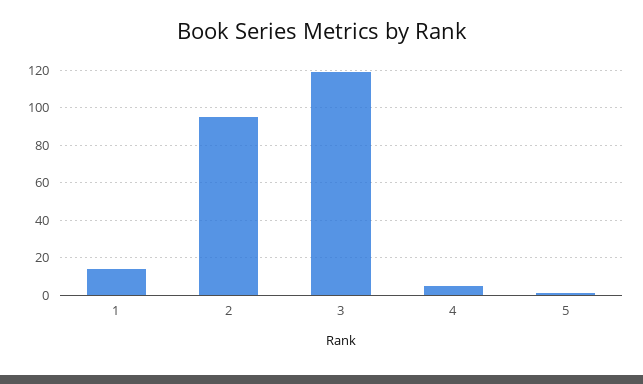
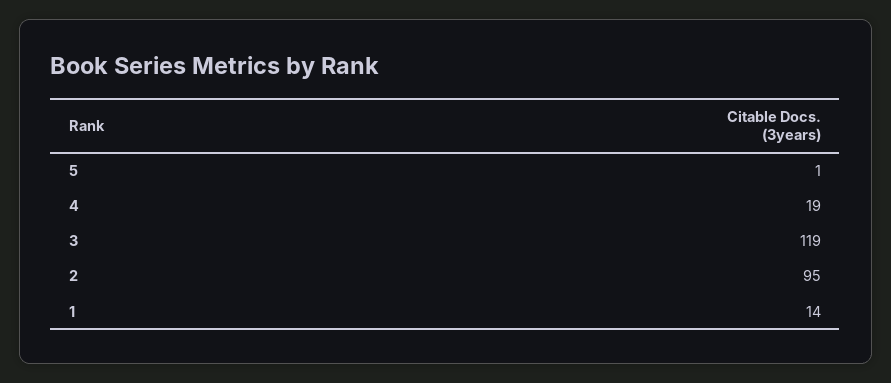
4: 5 -> 19

